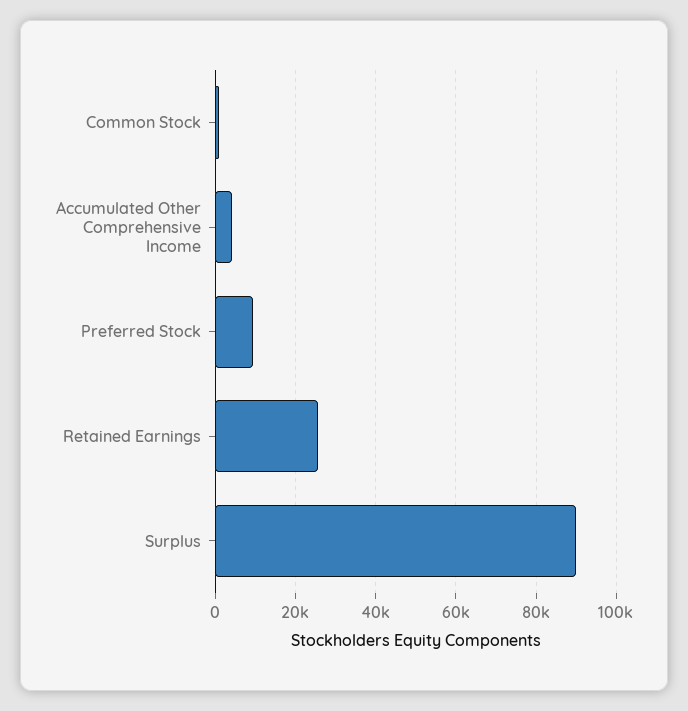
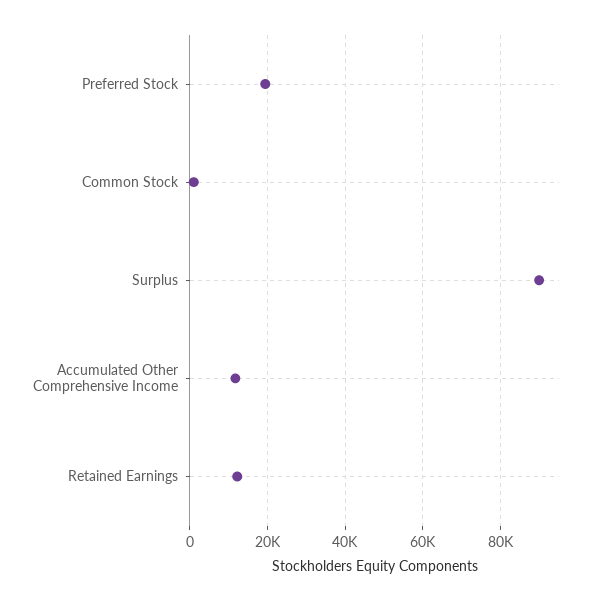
Accumulated Other Comprehensive Income: 4000 -> 12000
Preferred Stock: 10000 -> 20000
Retained Earnings: 26000 -> 12000

